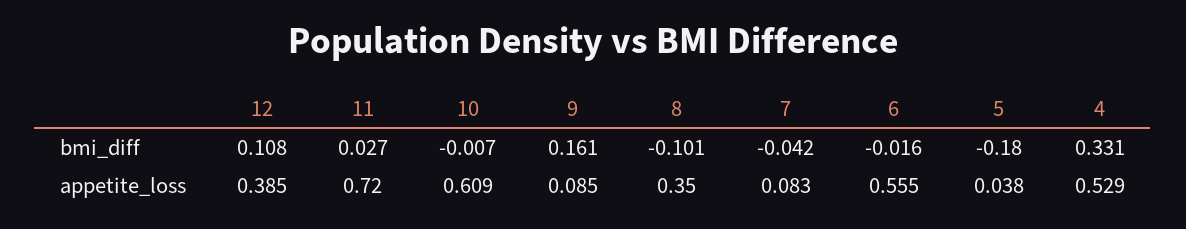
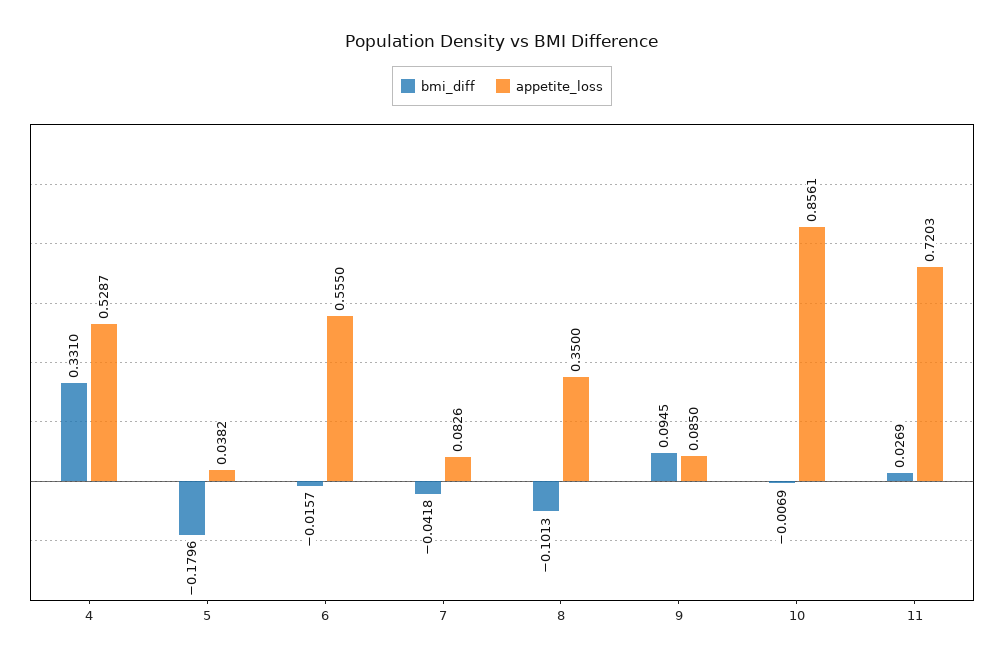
bmi_diff, 12: 0.108 -> none
bmi_diff, 9: 0.161 -> 0.0945
appetite_loss, 12: 0.385 -> none
appetite_loss, 10: 0.609 -> 0.8561

